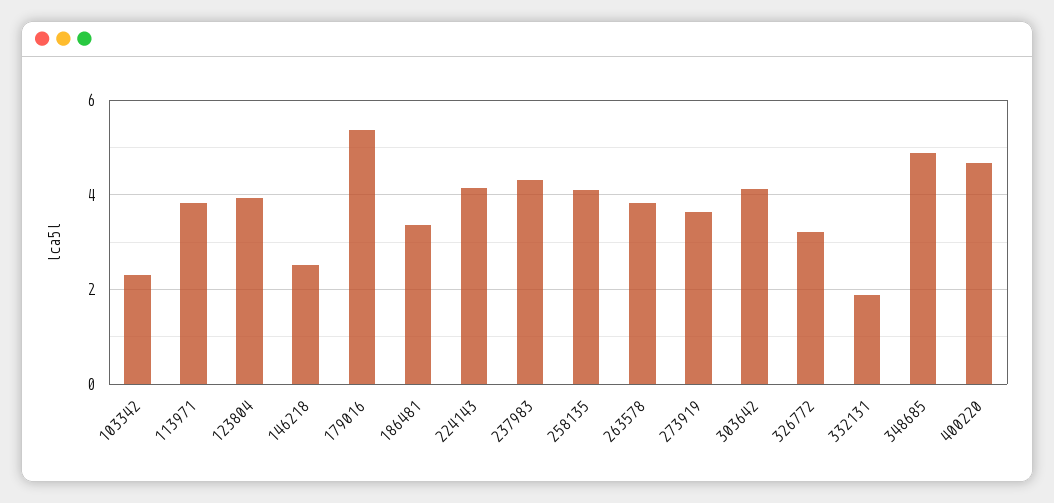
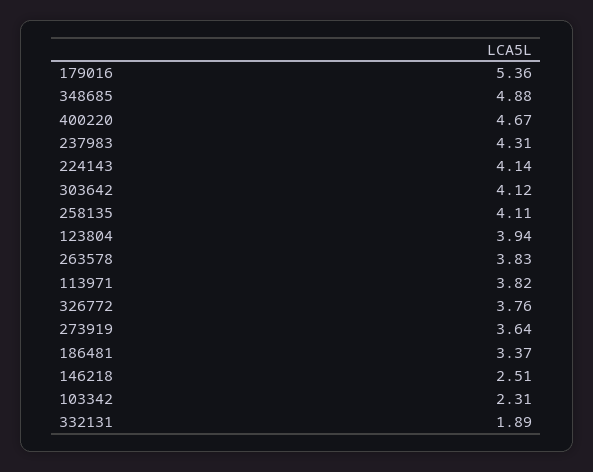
326772: 3.2 -> 3.76

